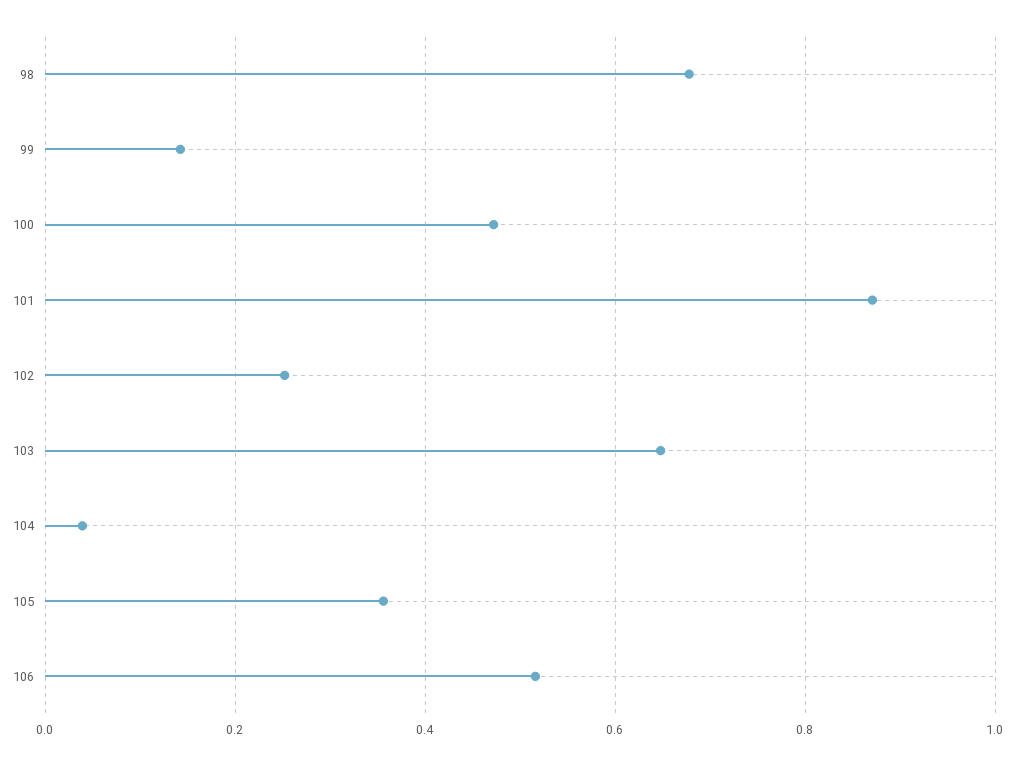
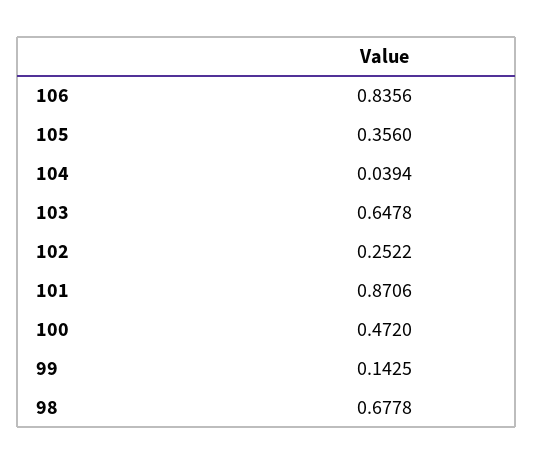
106: 0.52 -> 0.8356

